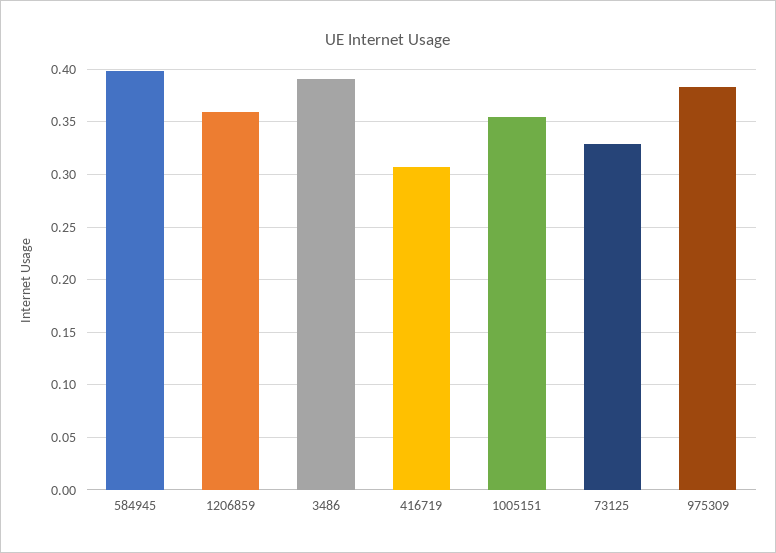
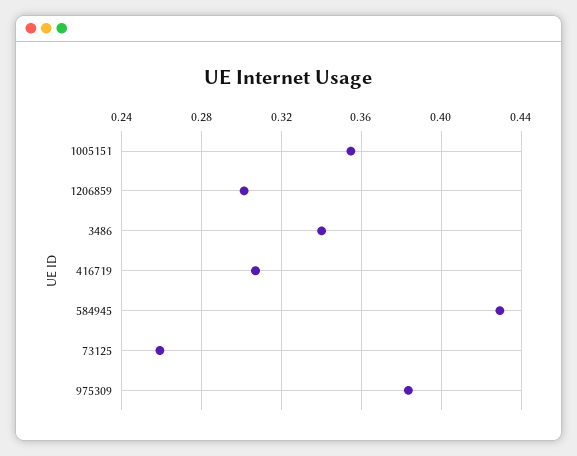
584945: 0.4 -> 0.43
1206859: 0.36 -> 0.3
3486: 0.39 -> 0.34
73125: 0.33 -> 0.26

